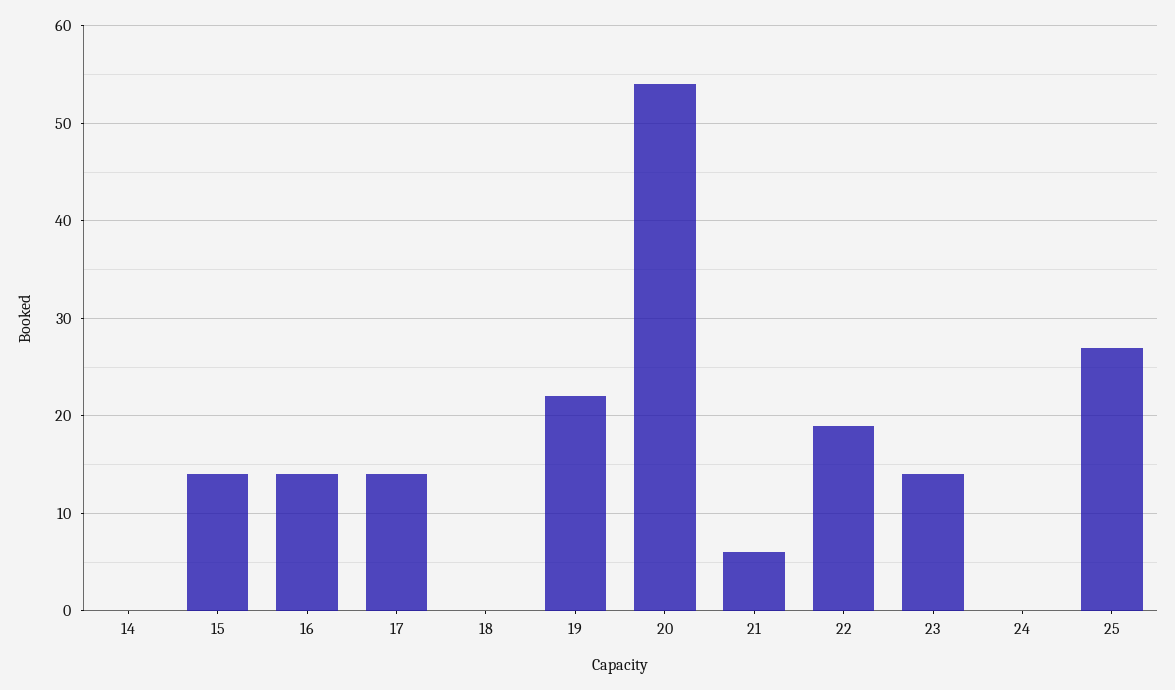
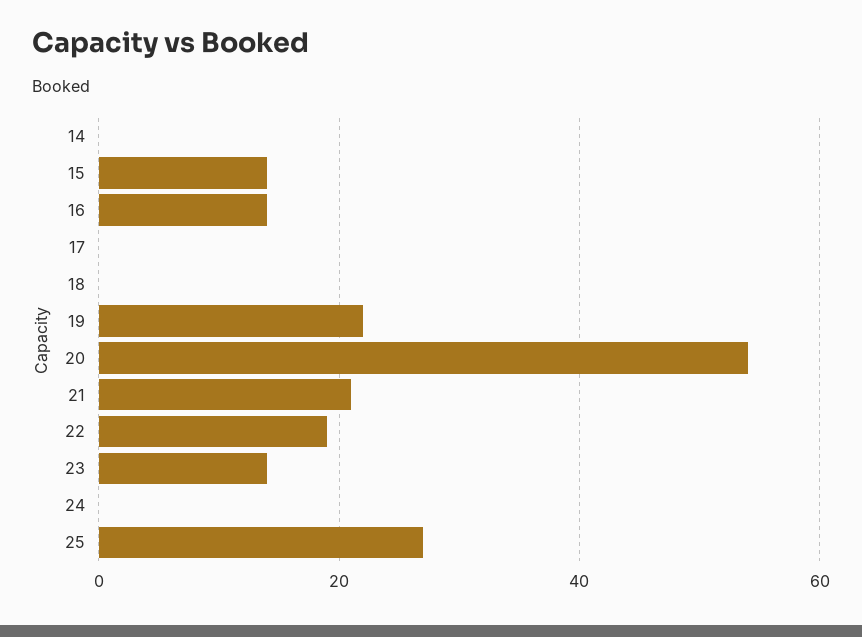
17: 14 -> 0
21: 6 -> 20

